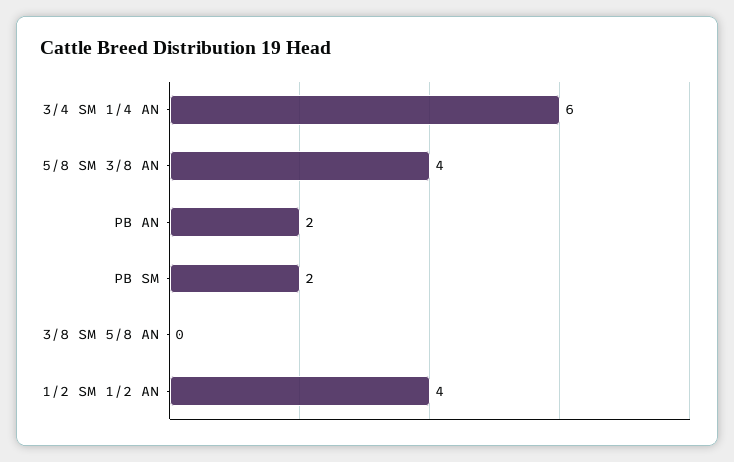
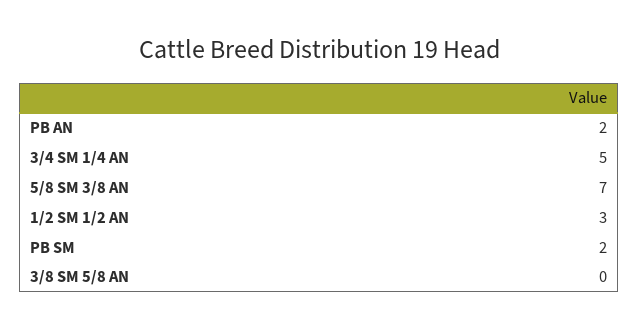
3/4 SM 1/4 AN: 6 -> 5
5/8 SM 3/8 AN: 4 -> 7
1/2 SM 1/2 AN: 4 -> 3

